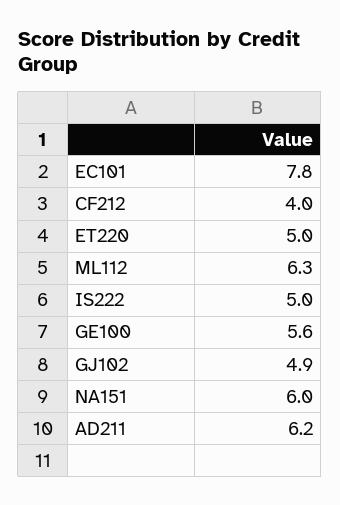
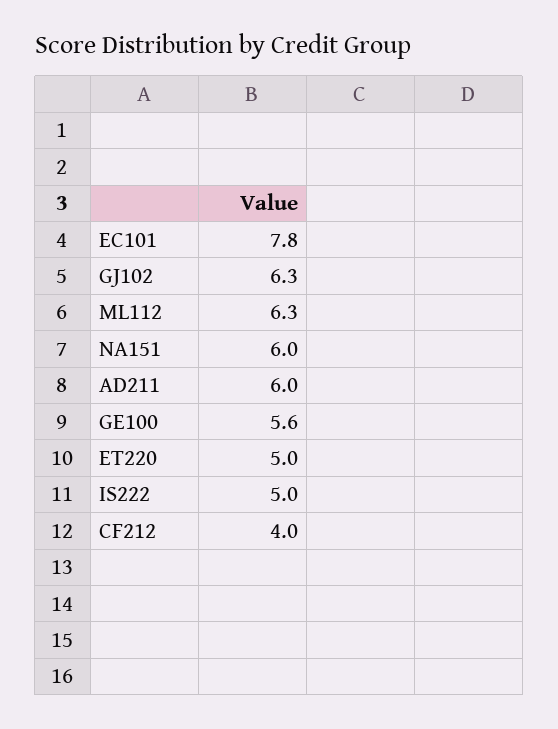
GJ102: 4.9 -> 6.3
AD211: 6.2 -> 6

